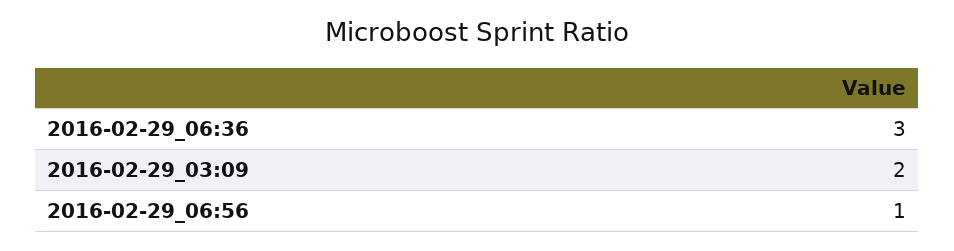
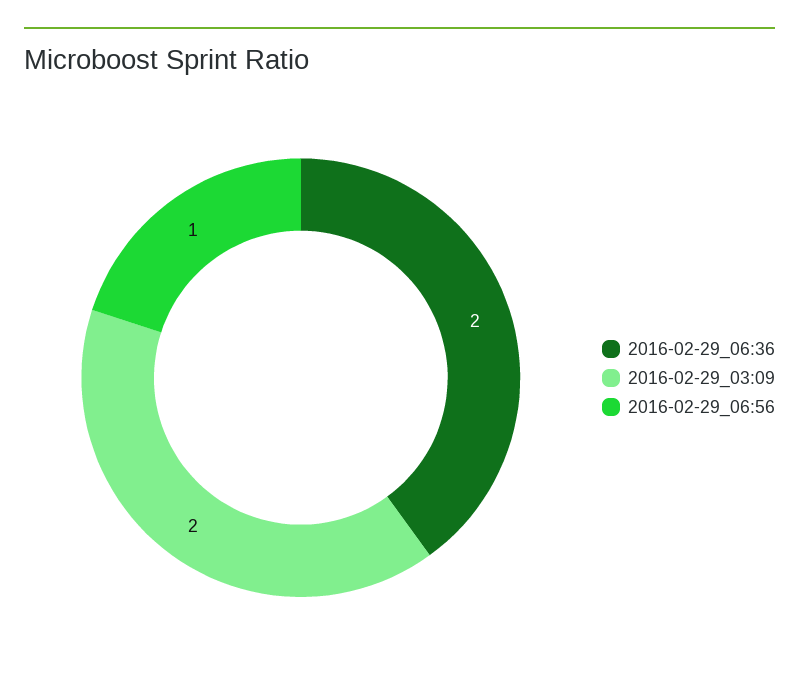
2016-02-29_06:36: 3 -> 2

